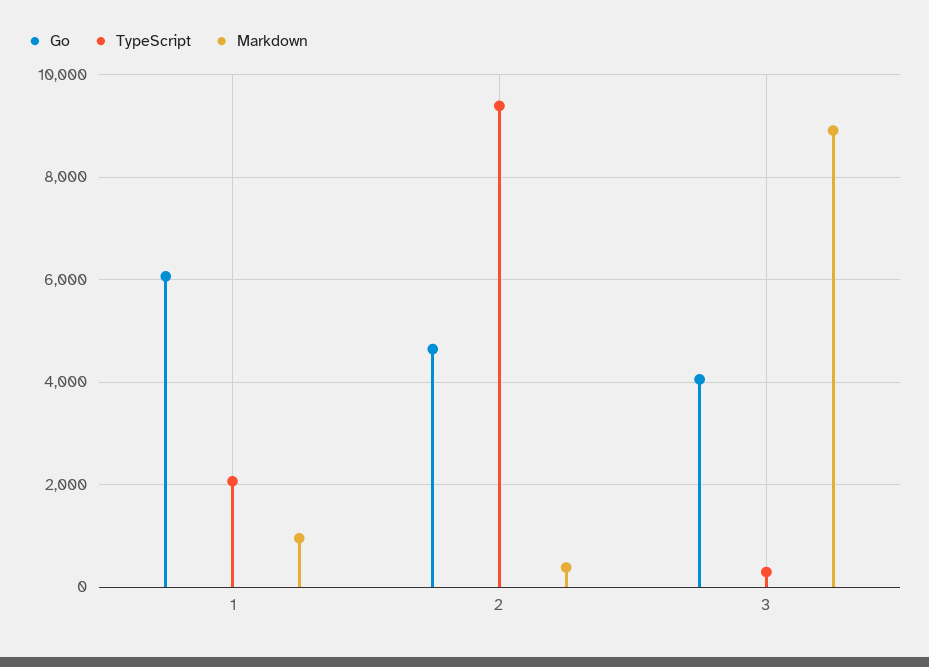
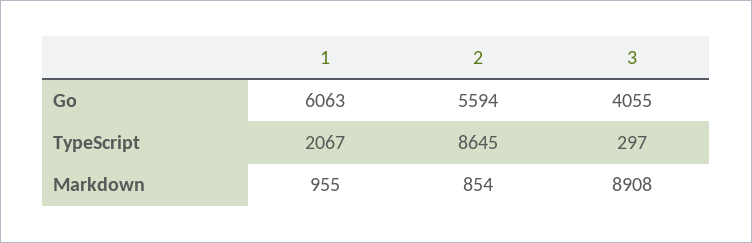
Go, 2: 4600 -> 5594
TypeScript, 2: 9400 -> 8645
Markdown, 2: 400 -> 854

